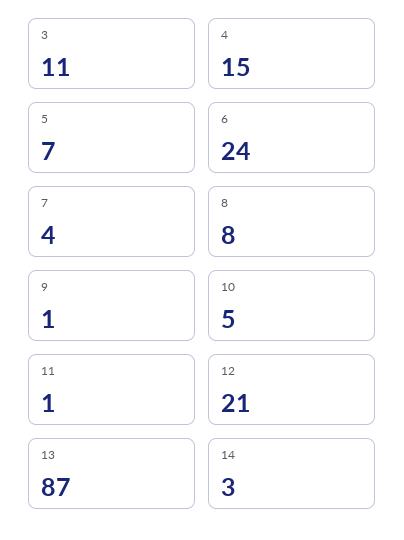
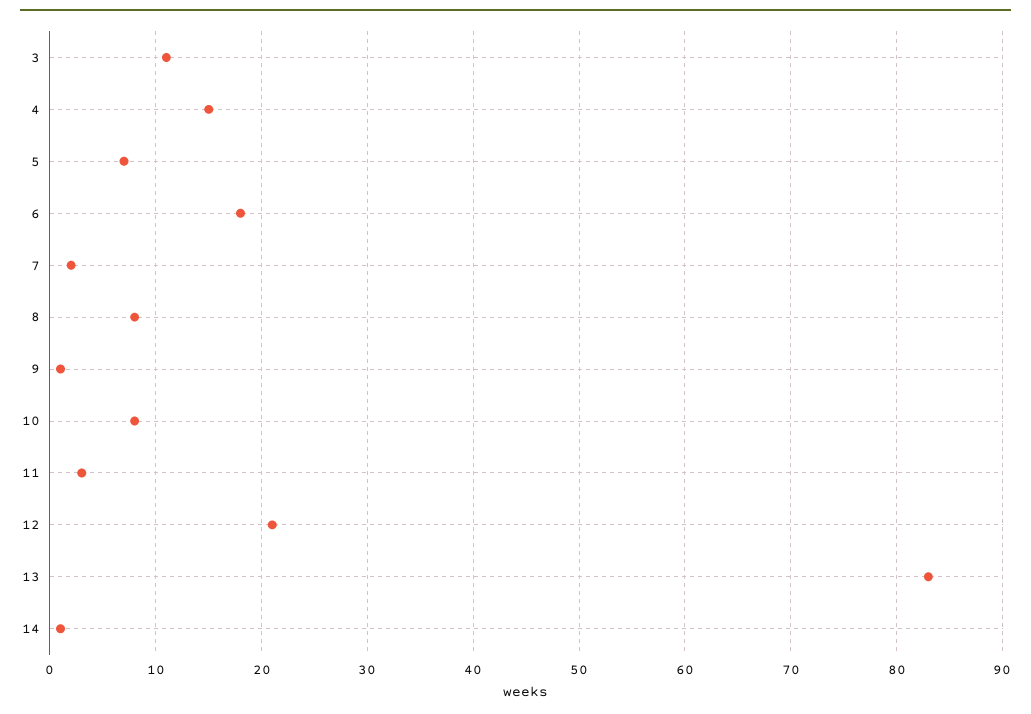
6: 24 -> 18
7: 4 -> 2
10: 5 -> 8
11: 1 -> 3
13: 87 -> 83
14: 3 -> 1

